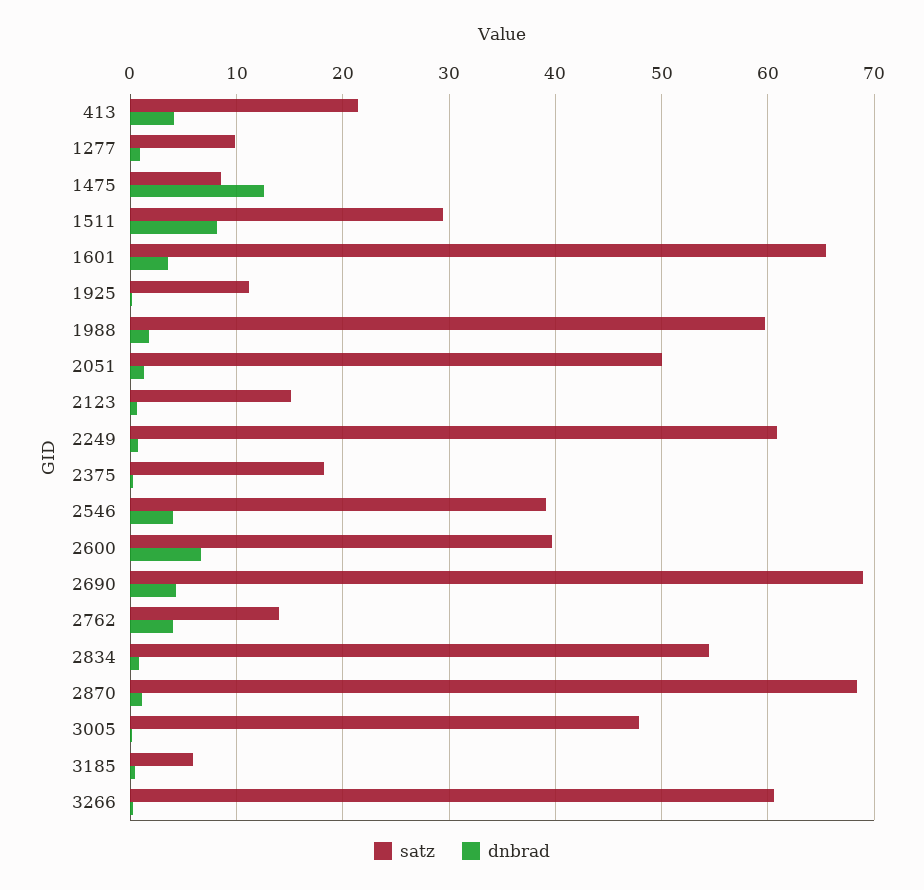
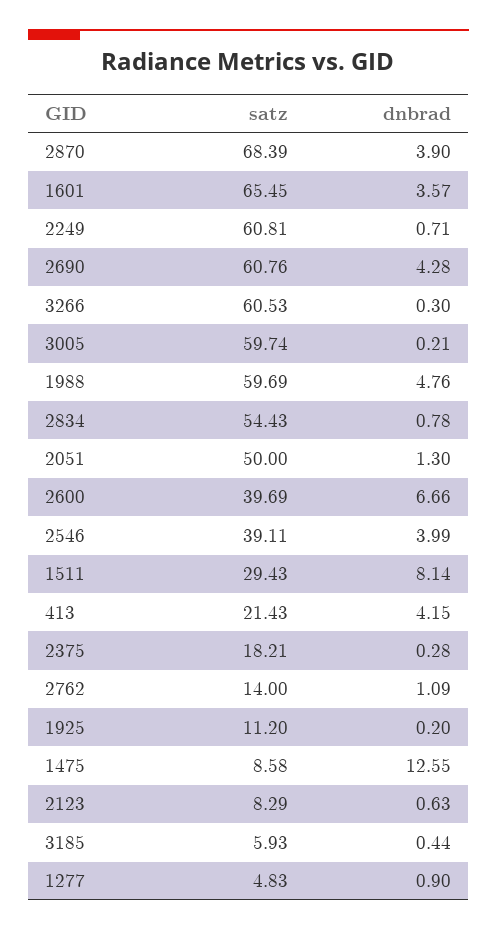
satz, 1277: 10 -> 4.83
dnbrad, 1988: 2 -> 4.76
satz, 2123: 15 -> 8.29
satz, 2690: 69 -> 60.76
dnbrad, 2762: 4 -> 1.09
dnbrad, 2870: 1 -> 3.9
satz, 3005: 48 -> 59.74

